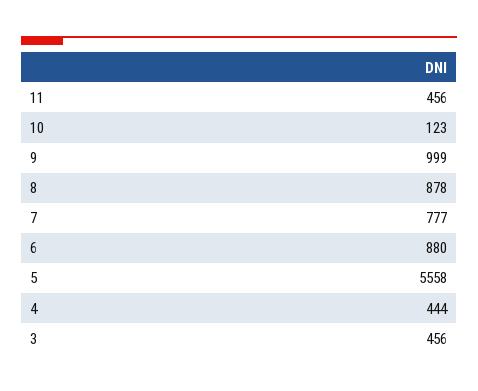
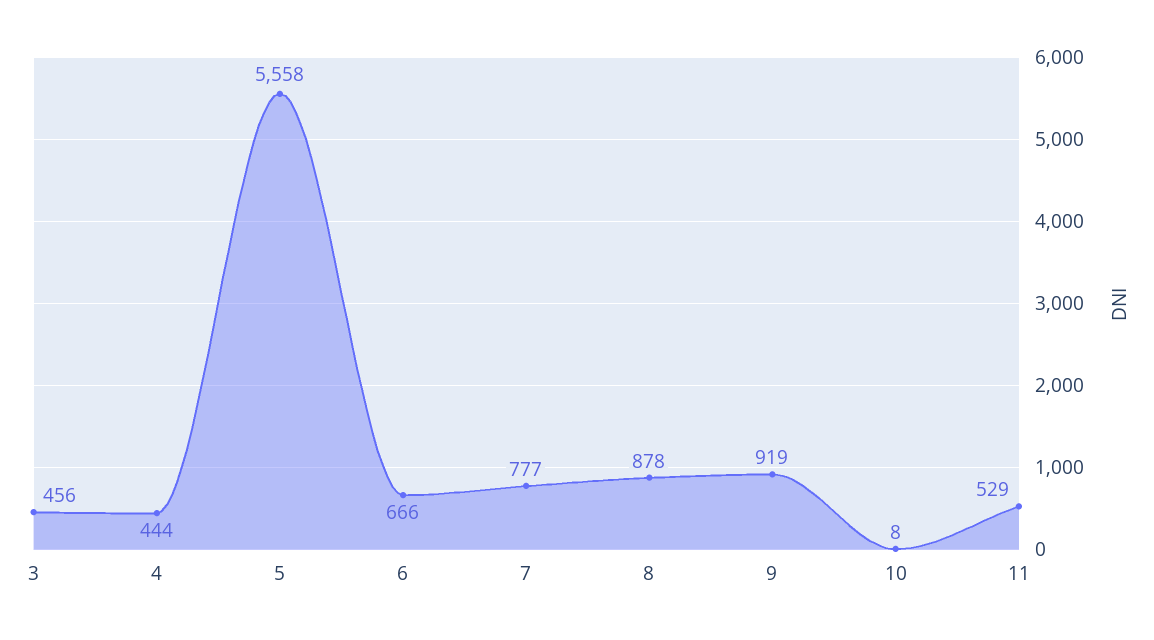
11: 456 -> 529
10: 123 -> 8
9: 999 -> 919
6: 880 -> 666

